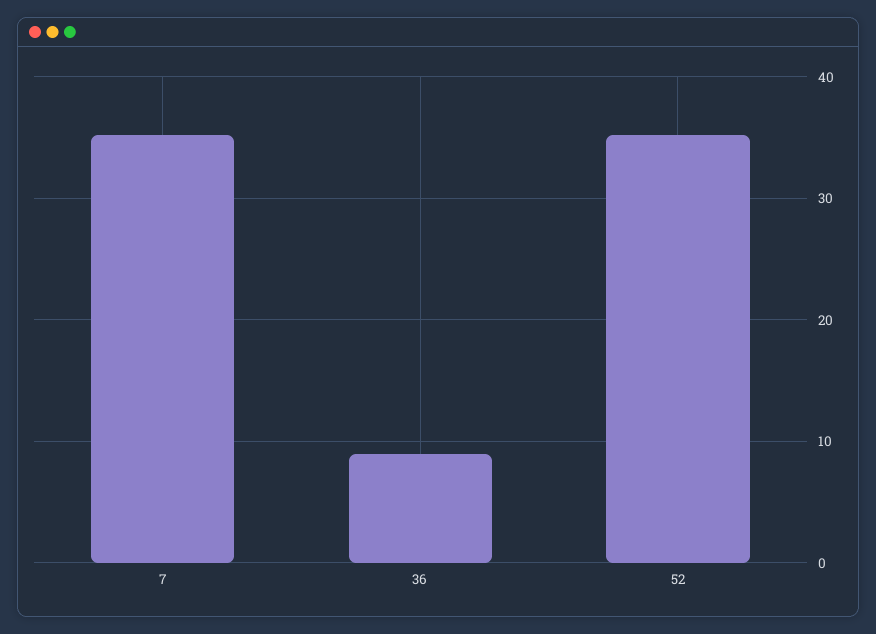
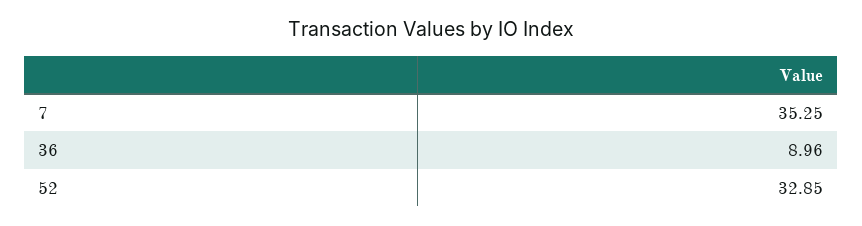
52: 35 -> 32.85

